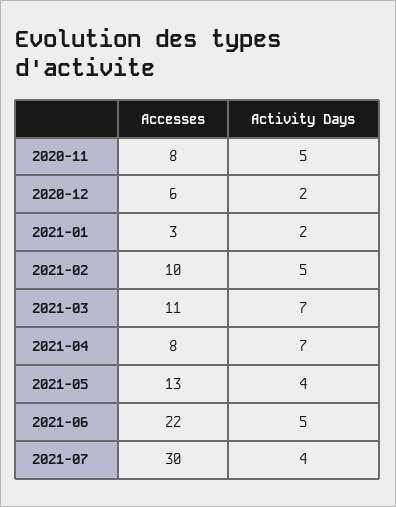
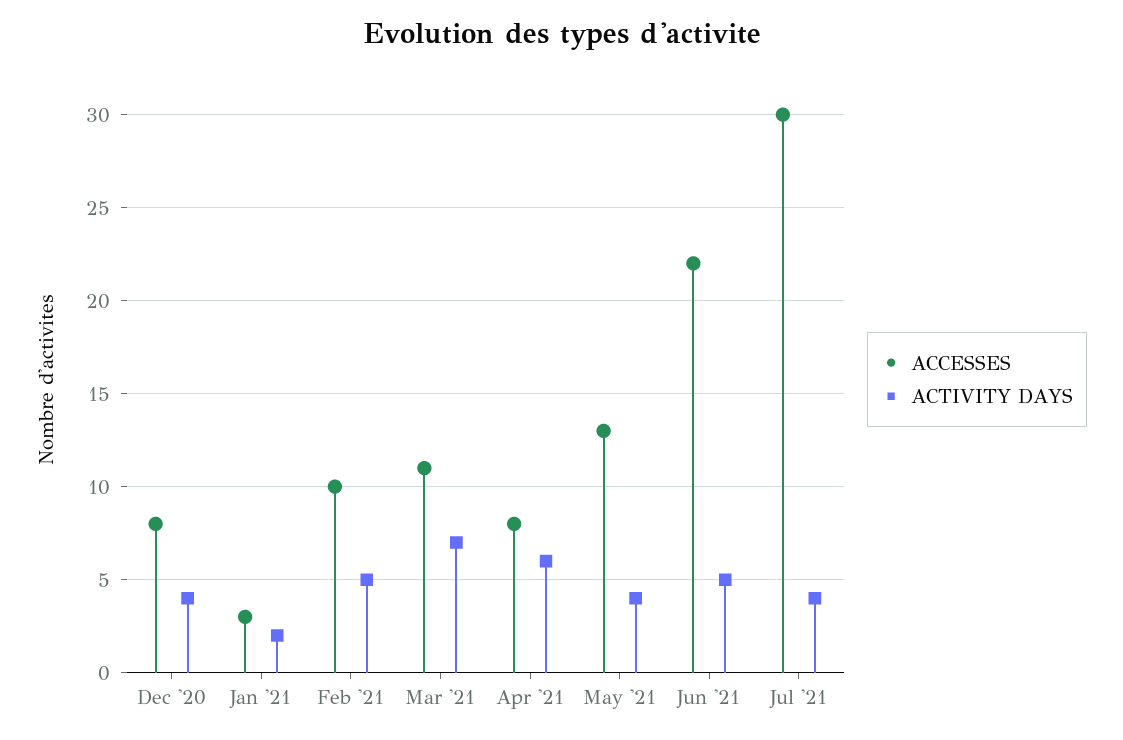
Accesses, 2020-11: 8 -> none
Activity Days, 2020-11: 5 -> none
Accesses, 2020-12: 6 -> 8
Activity Days, 2020-12: 2 -> 4
Activity Days, 2021-04: 7 -> 6

